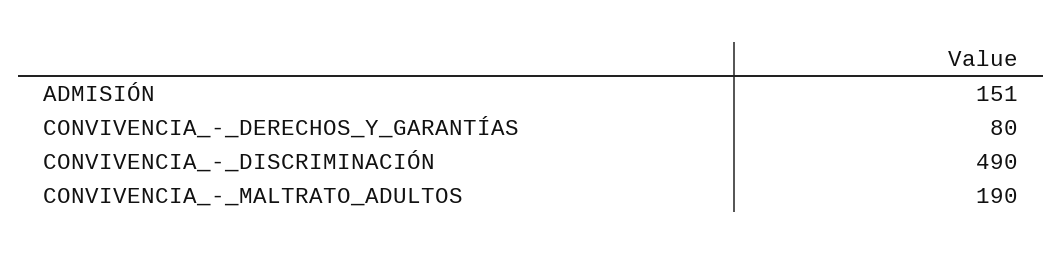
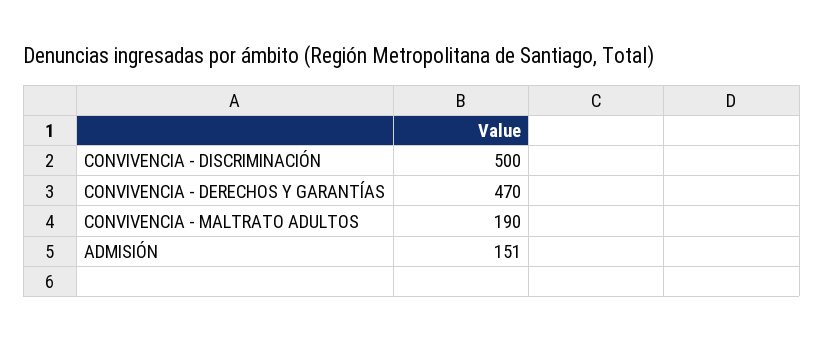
CONVIVENCIA_-_DERECHOS_Y_GARANTÍAS: 80 -> 470
CONVIVENCIA_-_DISCRIMINACIÓN: 490 -> 500

